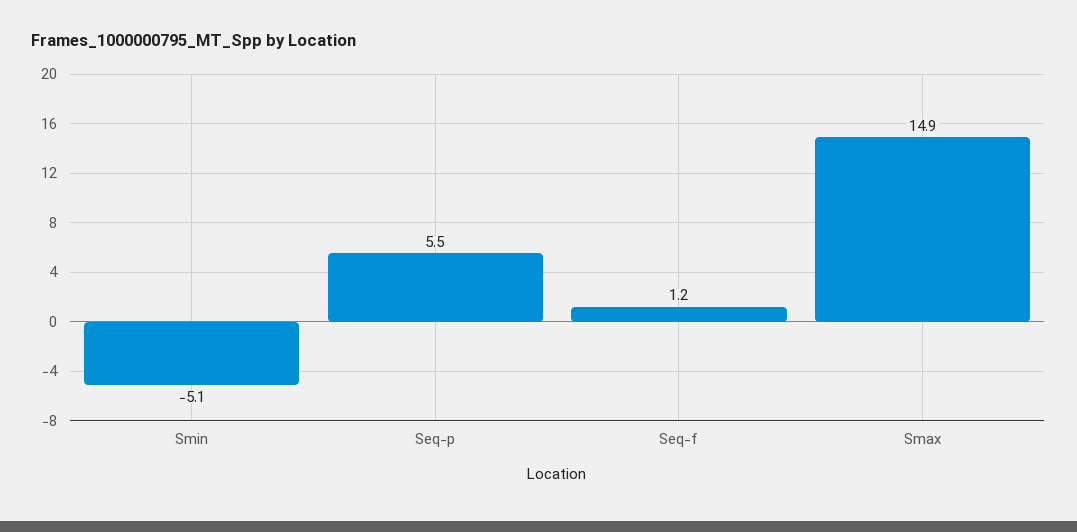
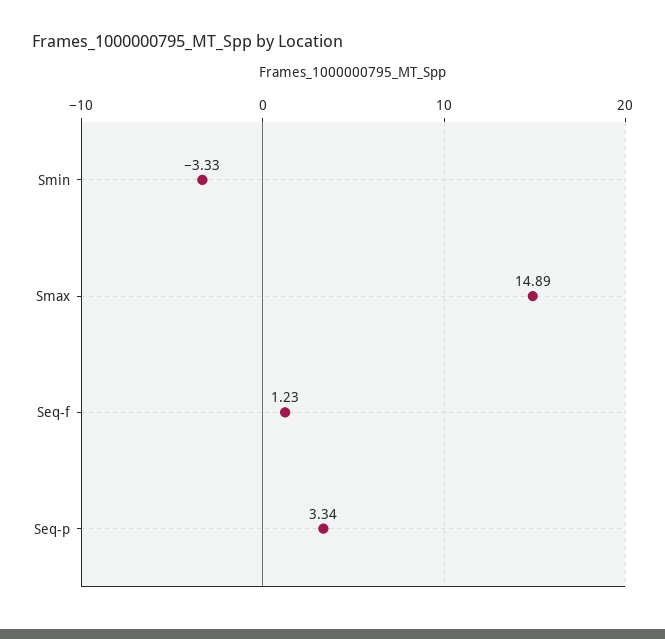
Smin: -5.1 -> -3.33
Seq-p: 5.5 -> 3.34

